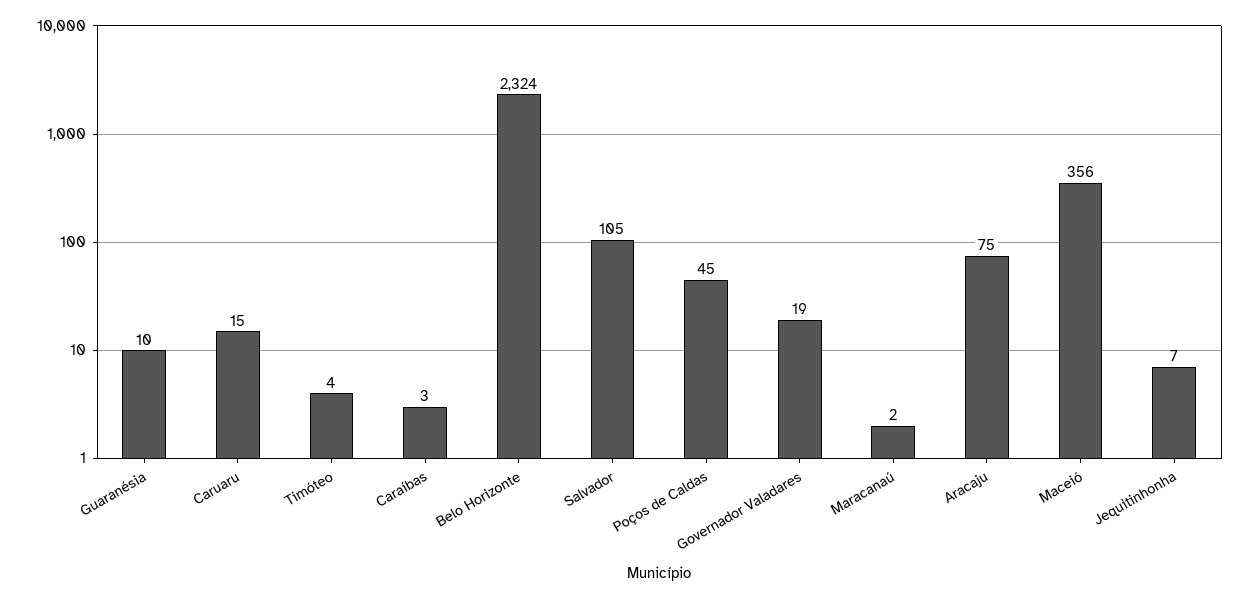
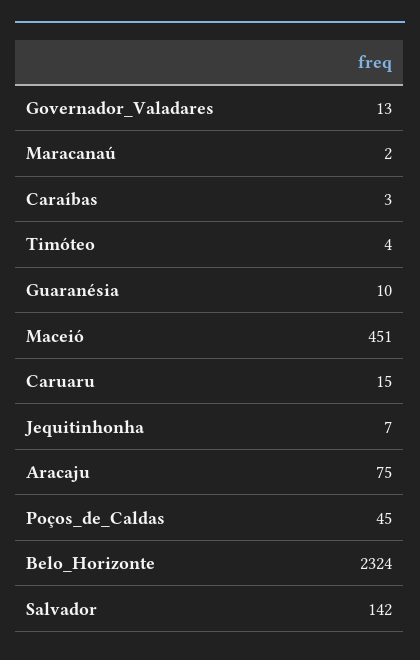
Salvador: 105 -> 142
Governador Valadares: 19 -> 13
Maceió: 356 -> 451

